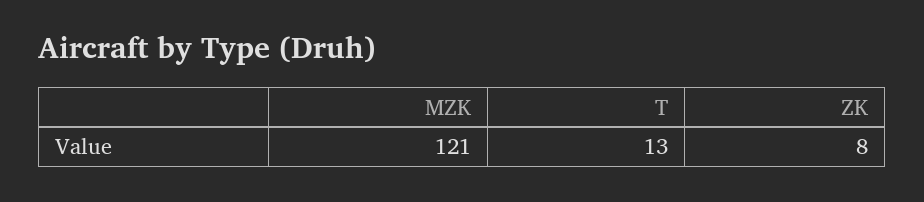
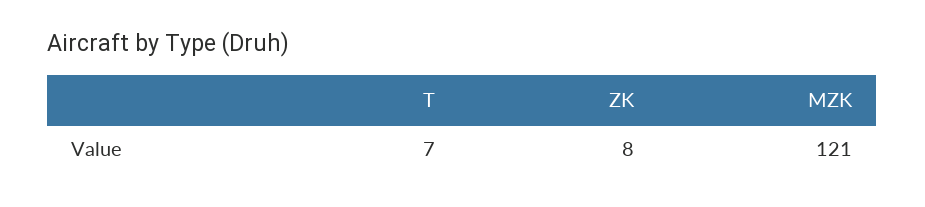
T: 13 -> 7

